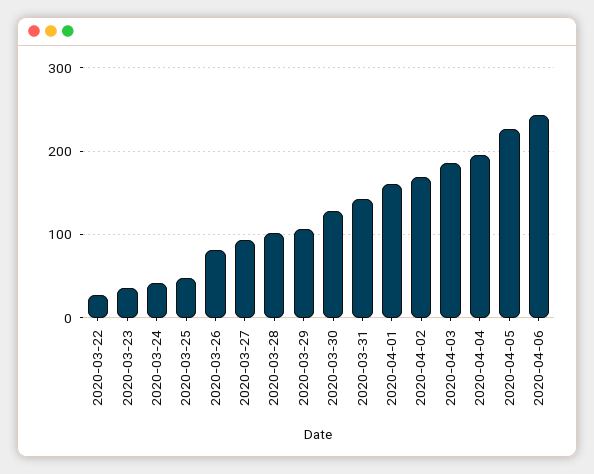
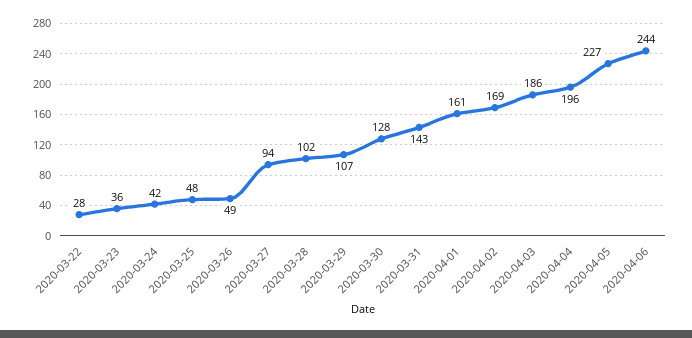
2020-03-26: 80 -> 49

